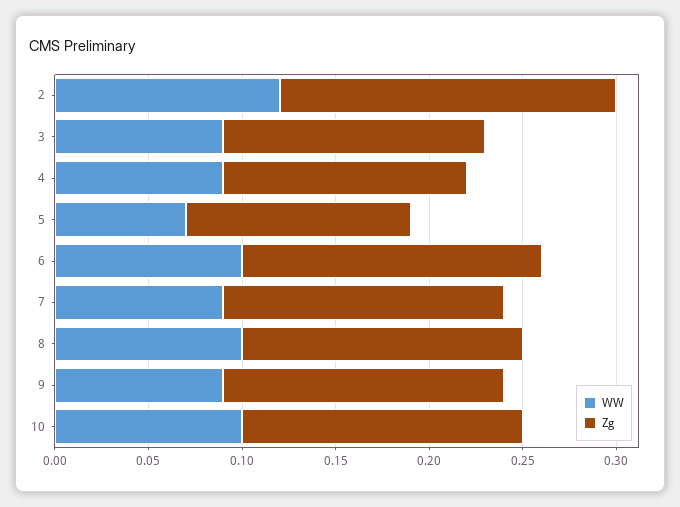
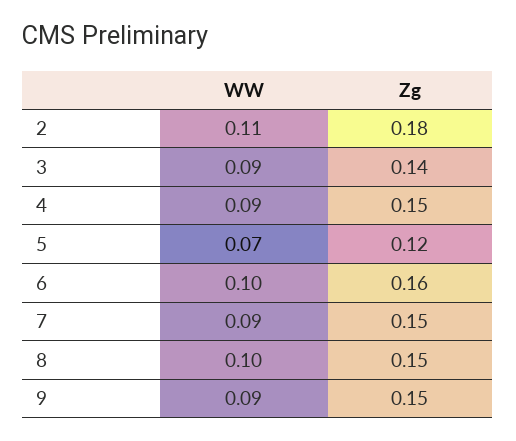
WW, 2: 0.12 -> 0.11
Zg, 4: 0.13 -> 0.15
WW, 10: 0.1 -> none
Zg, 10: 0.15 -> none

